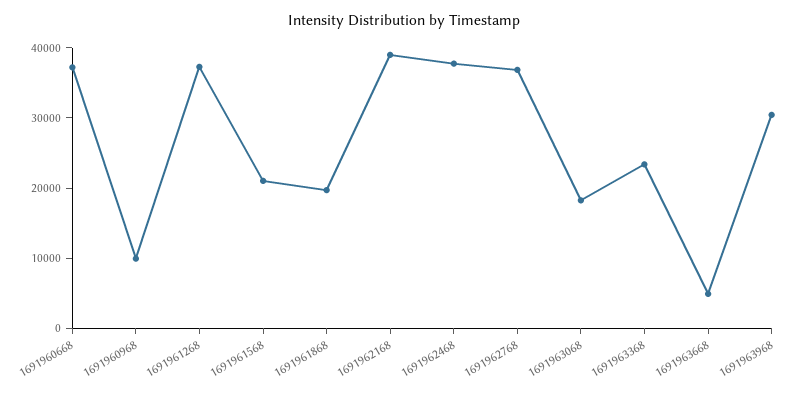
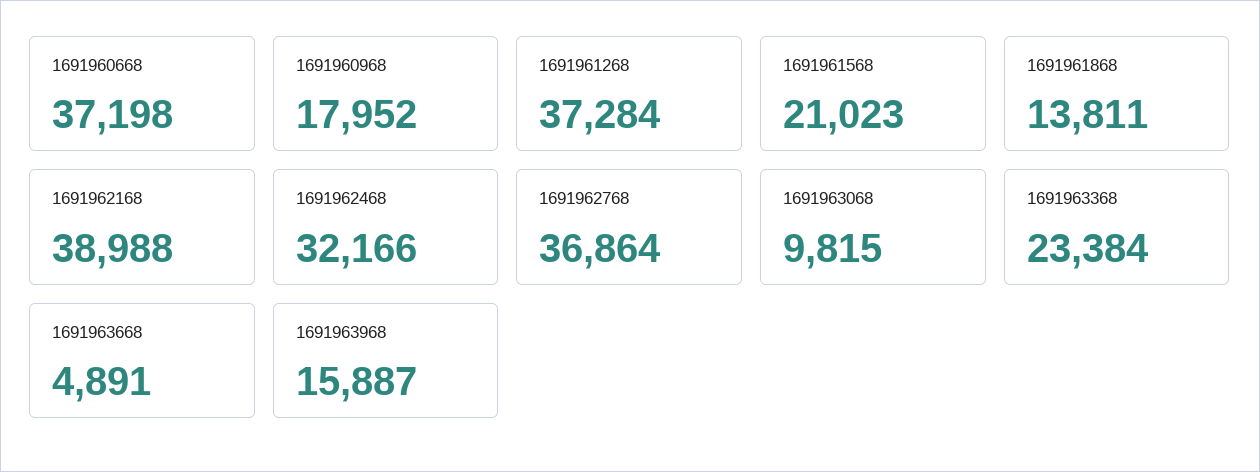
1691960968: 10000 -> 17952
1691961868: 20000 -> 13811
1691962468: 38000 -> 32166
1691963068: 18000 -> 9815
1691963968: 30000 -> 15887

